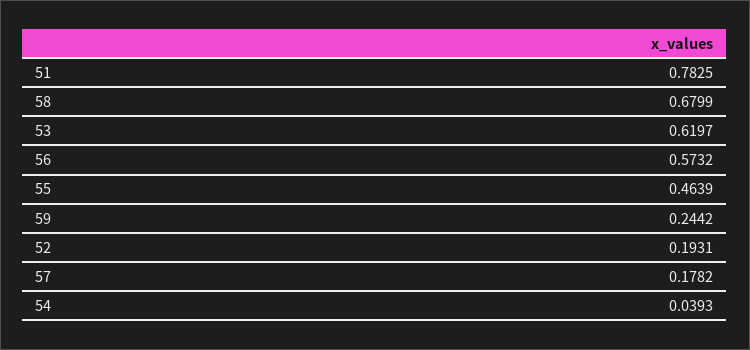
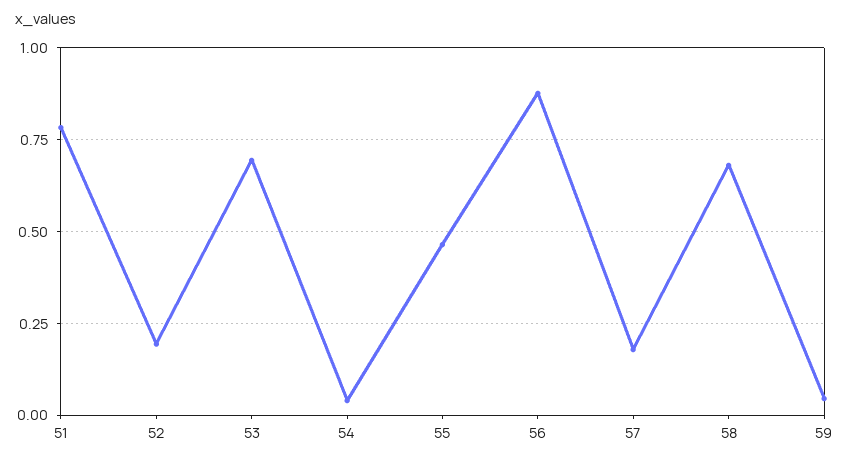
53: 0.6197 -> 0.7
56: 0.5732 -> 0.875
59: 0.2442 -> 0.05

